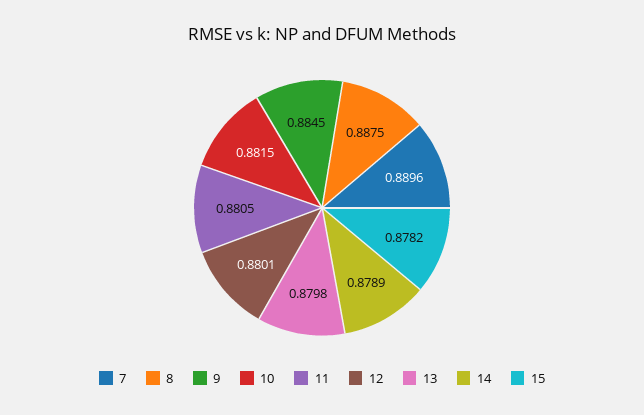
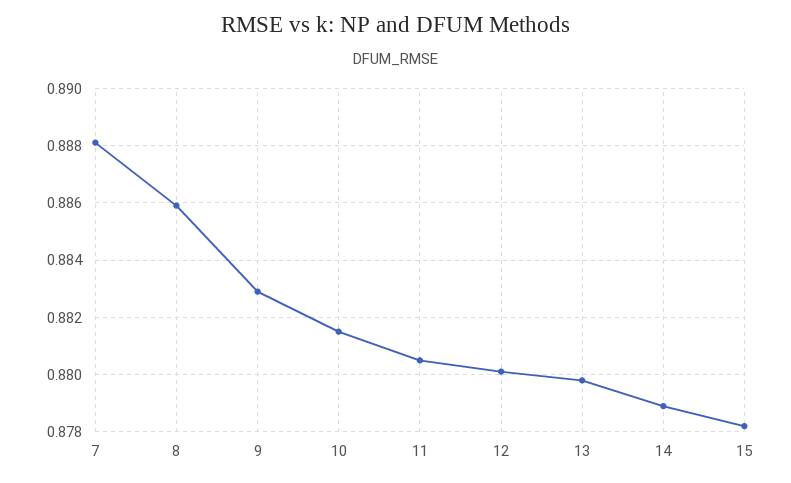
7: 0.8896 -> 0.888
8: 0.8875 -> 0.886
9: 0.8845 -> 0.883

